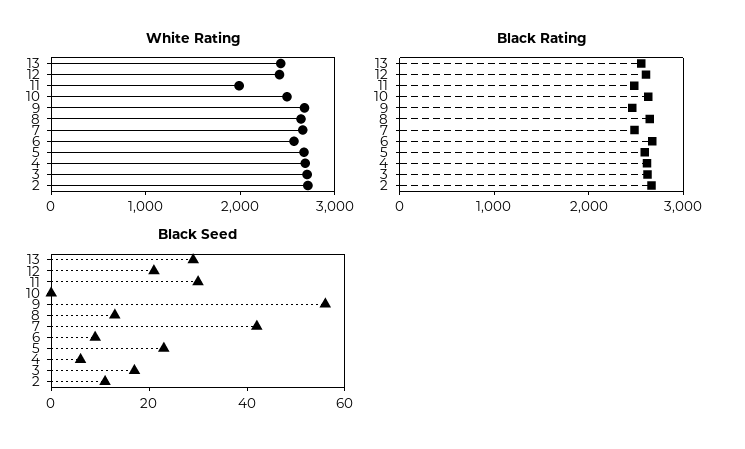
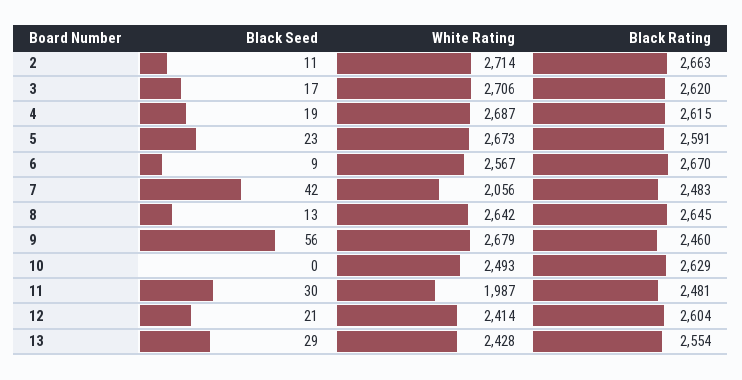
White Rating, 7: 2600 -> 2056
Black Seed, 4: 5 -> 19

